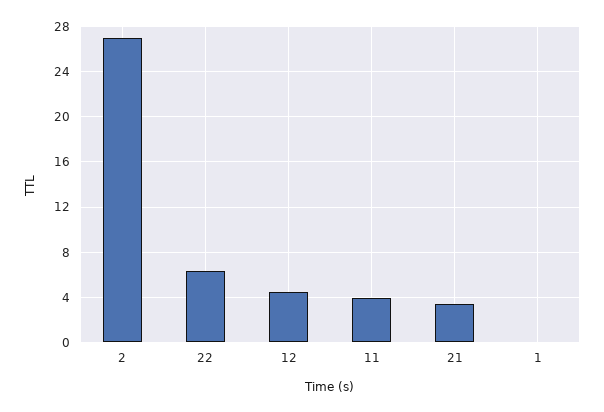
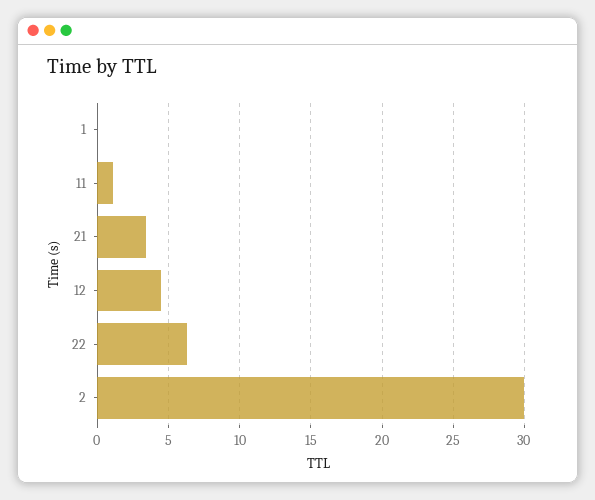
2: 27 -> 30
11: 4 -> 1

